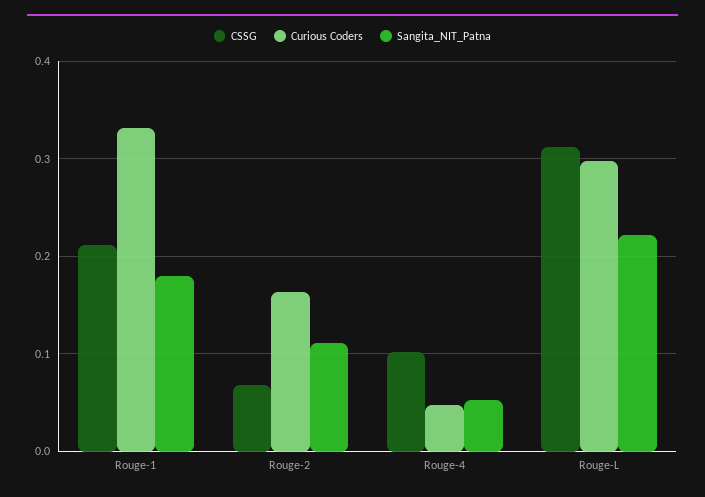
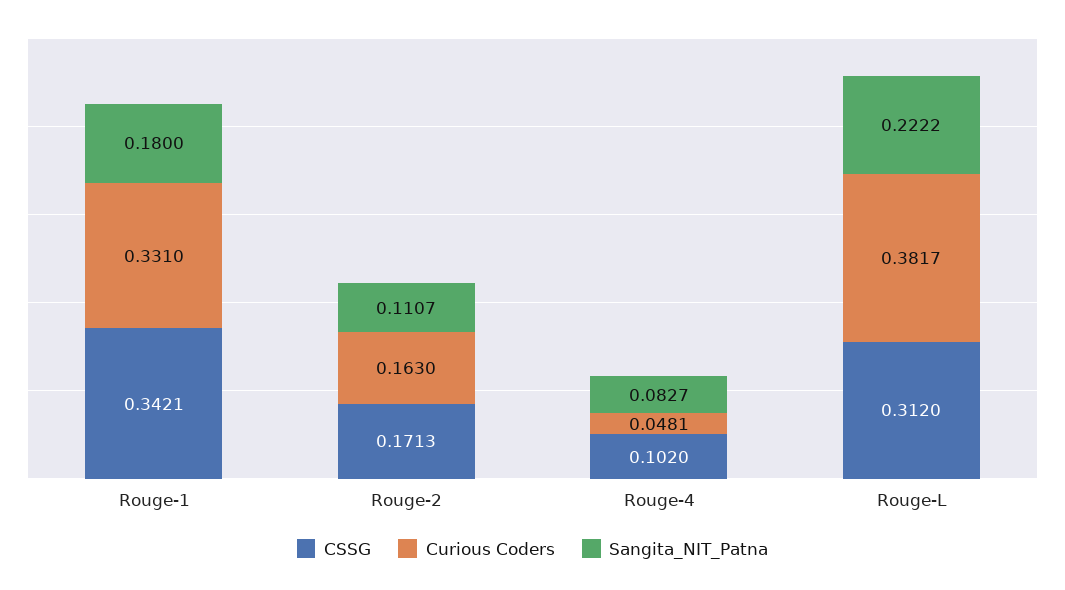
CSSG, Rouge-1: 0.21 -> 0.3421
CSSG, Rouge-2: 0.07 -> 0.1713
Sangita_NIT_Patna, Rouge-4: 0.05 -> 0.0827
Curious Coders, Rouge-L: 0.3 -> 0.3817

